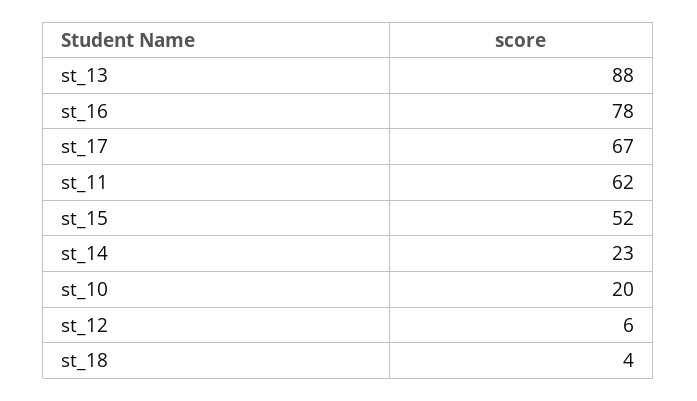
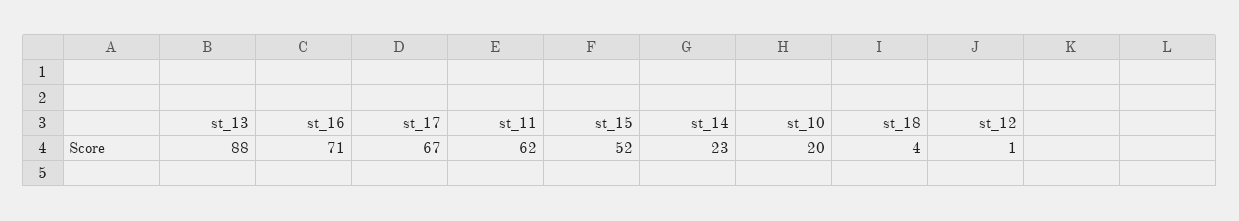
st_16: 78 -> 71
st_12: 6 -> 1

